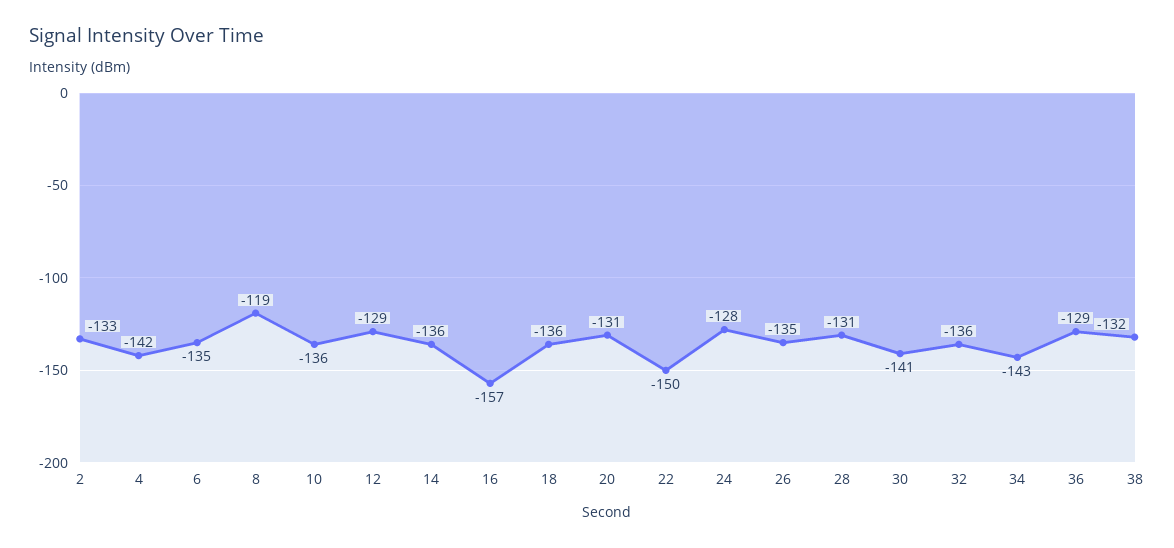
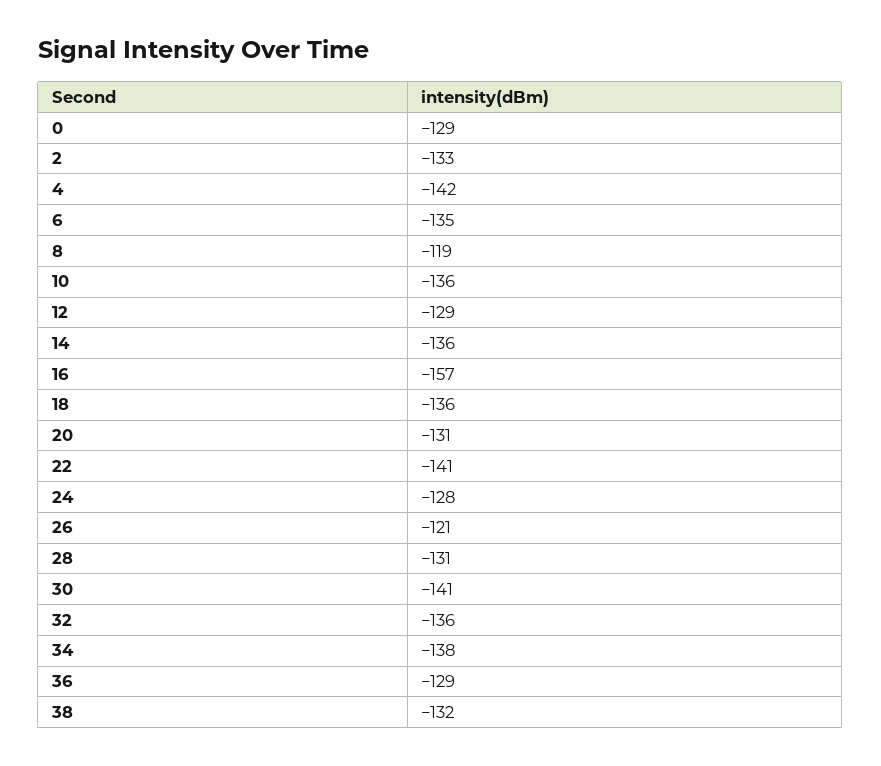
22: -150 -> -141
26: -135 -> -121
34: -143 -> -138
0: none -> -129

